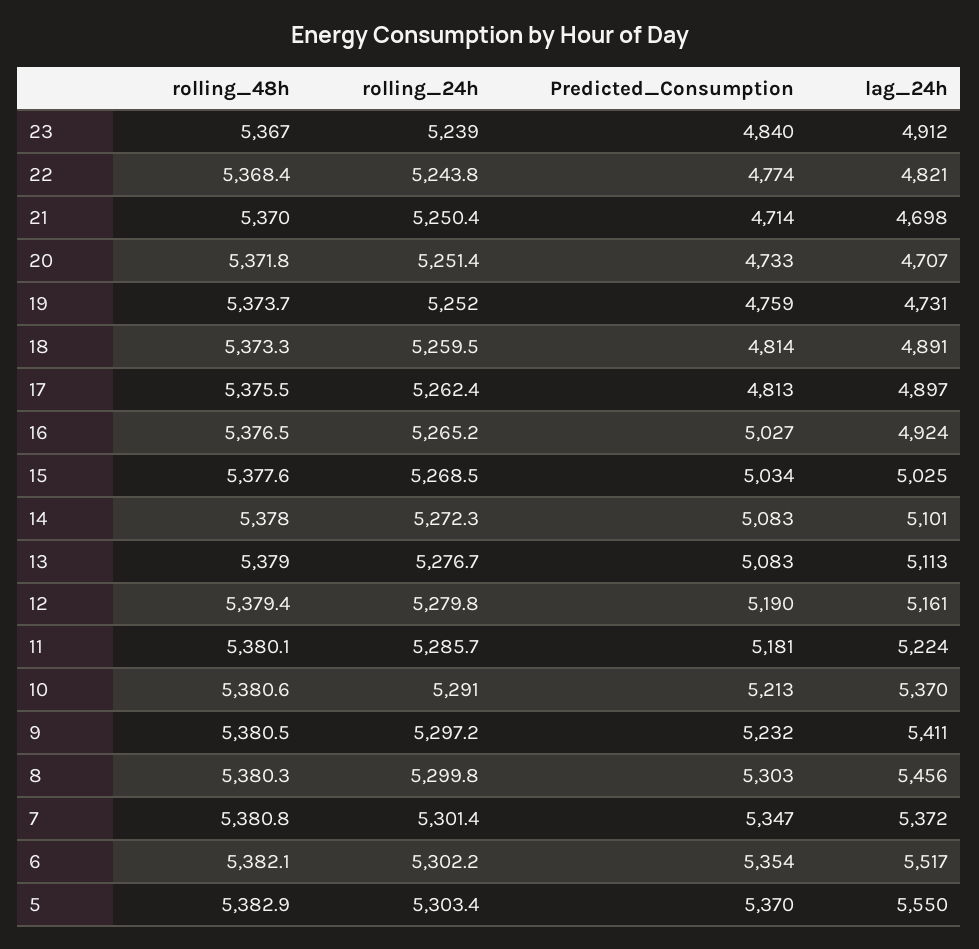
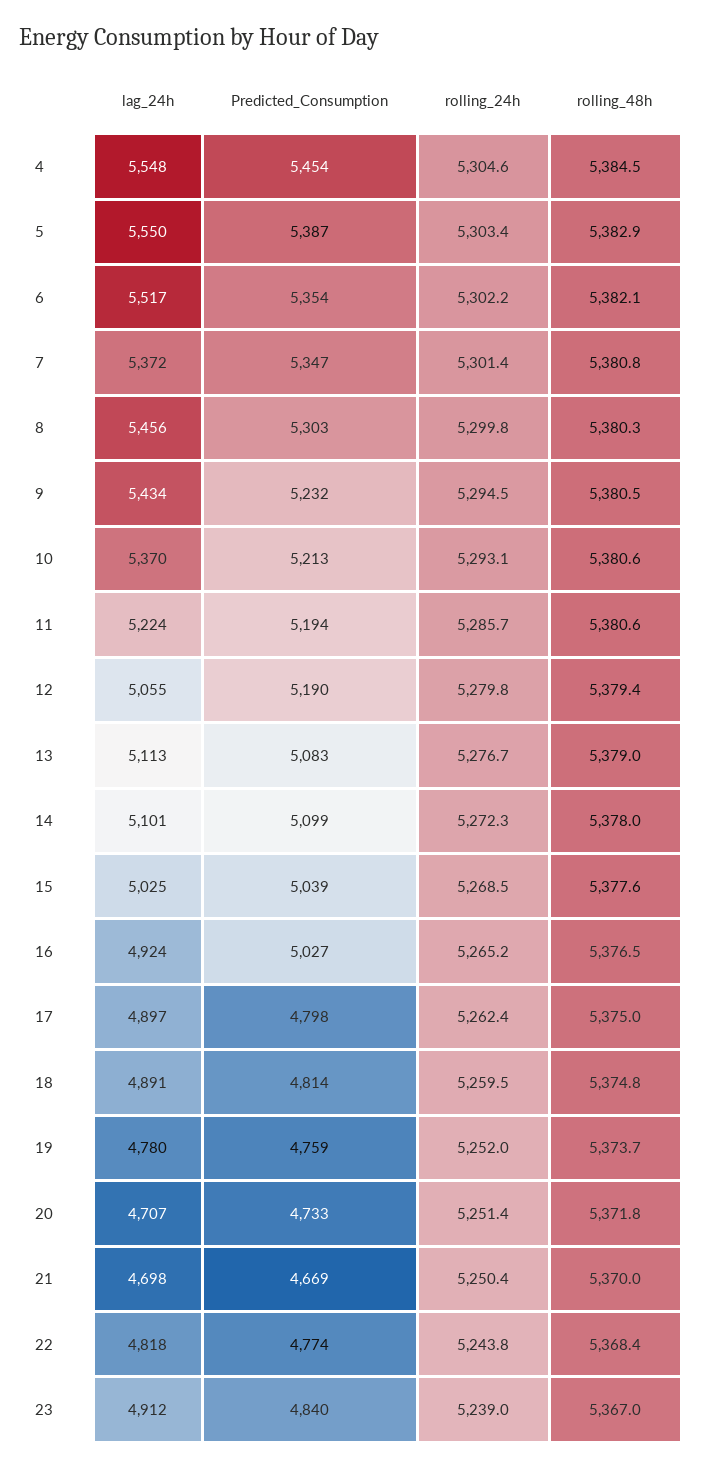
lag_24h, 22: 4821 -> 4818
Predicted_Consumption, 21: 4714 -> 4669
lag_24h, 19: 4731 -> 4780
rolling_48h, 18: 5373.3 -> 5374.8
rolling_48h, 17: 5375.5 -> 5375
Predicted_Consumption, 17: 4813 -> 4798
Predicted_Consumption, 15: 5034 -> 5039
Predicted_Consumption, 14: 5083 -> 5099
lag_24h, 12: 5161 -> 5055
rolling_48h, 11: 5380.1 -> 5380.6
Predicted_Consumption, 11: 5181 -> 5194
rolling_24h, 10: 5291 -> 5293.1
rolling_24h, 9: 5297.2 -> 5294.5
lag_24h, 9: 5411 -> 5434
Predicted_Consumption, 5: 5370 -> 5387
lag_24h, 4: none -> 5548
Predicted_Consumption, 4: none -> 5454
rolling_24h, 4: none -> 5304.6
rolling_48h, 4: none -> 5384.5

